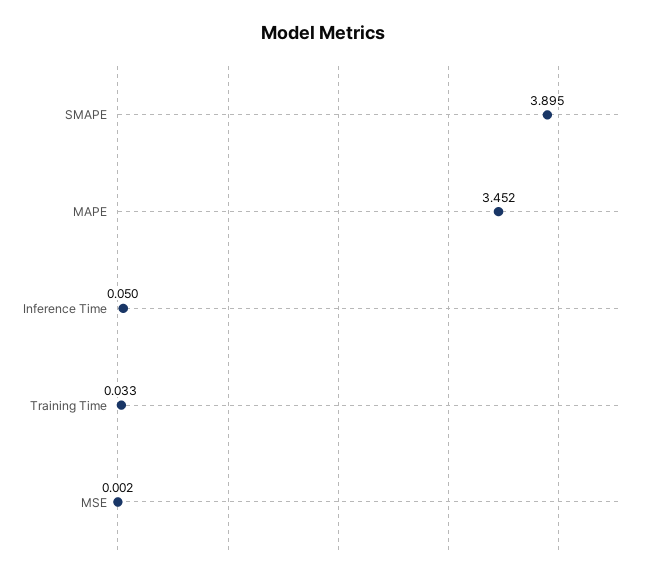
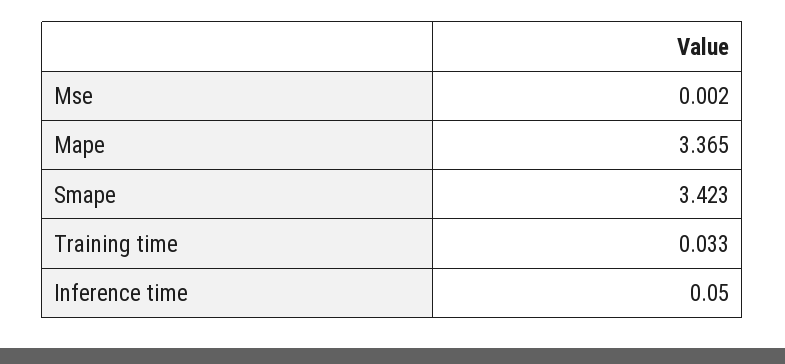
SMAPE: 3.895 -> 3.423
MAPE: 3.452 -> 3.365

